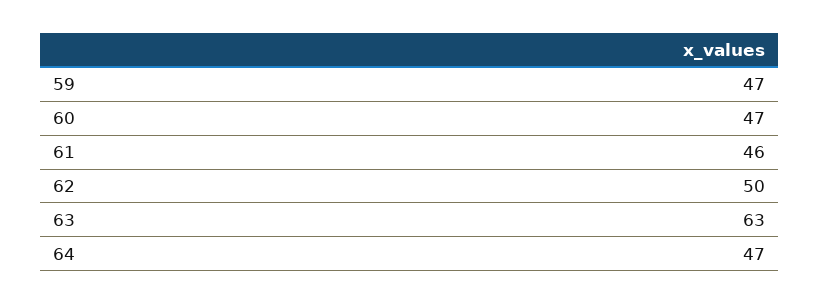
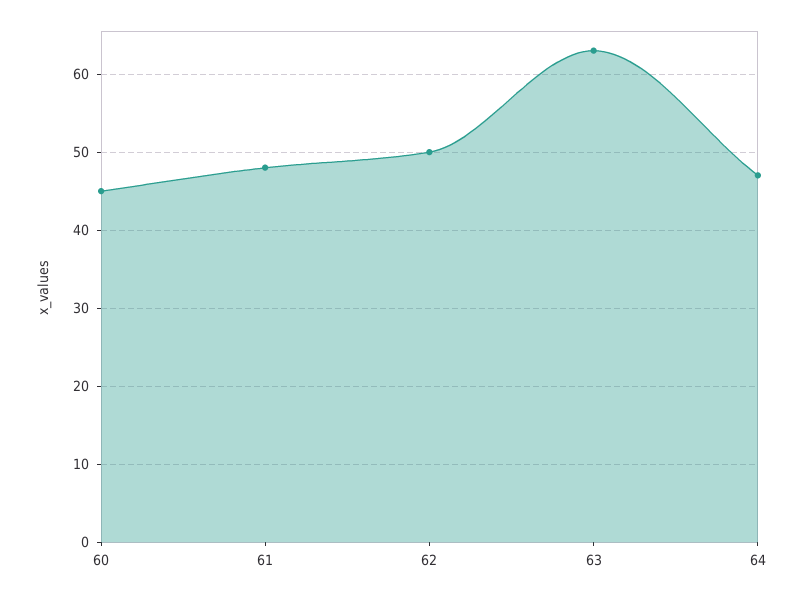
59: 47 -> none
60: 47 -> 45
61: 46 -> 48

